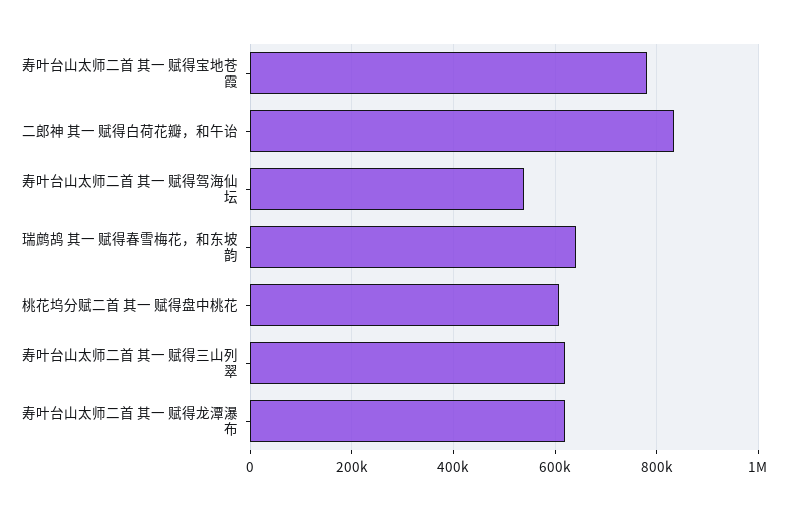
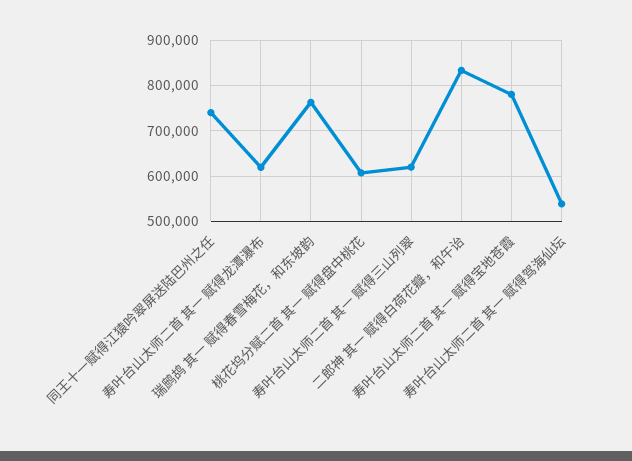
瑞鹧鸪 其一 赋得春雪梅花，和东坡韵: 640000 -> 760000
同王十一赋得江猿吟翠屏送陆巴州之任: none -> 740000

